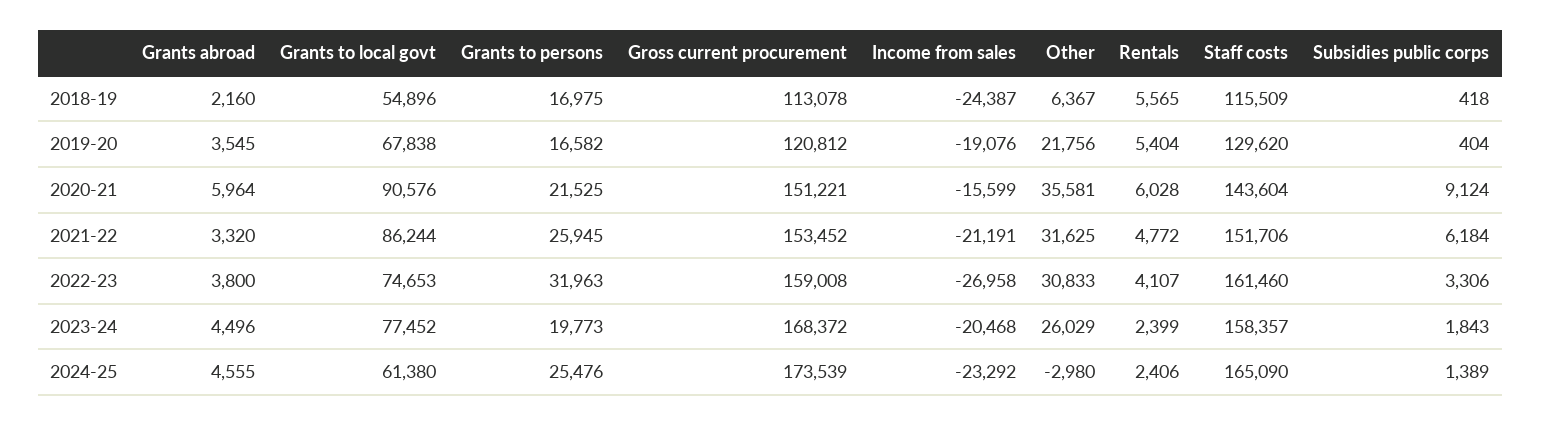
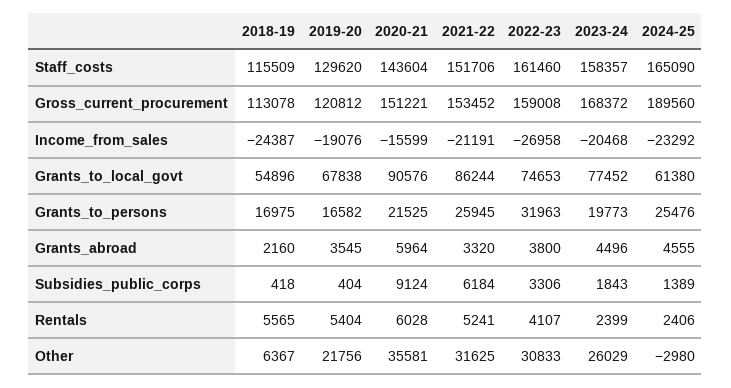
Rentals, 2021-22: 4772 -> 5241
Gross current procurement, 2024-25: 173539 -> 189560

